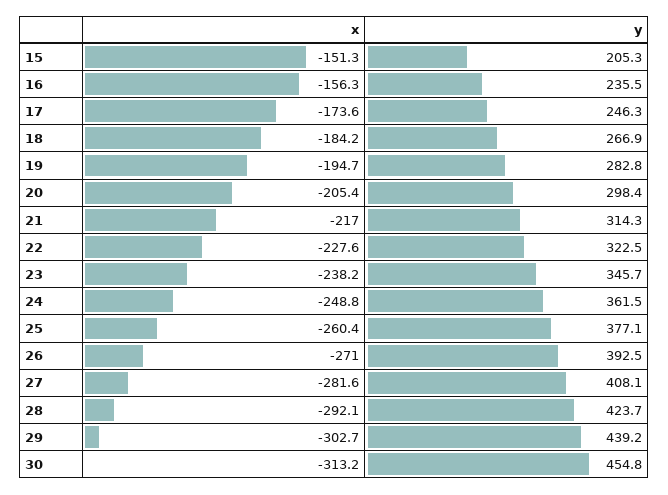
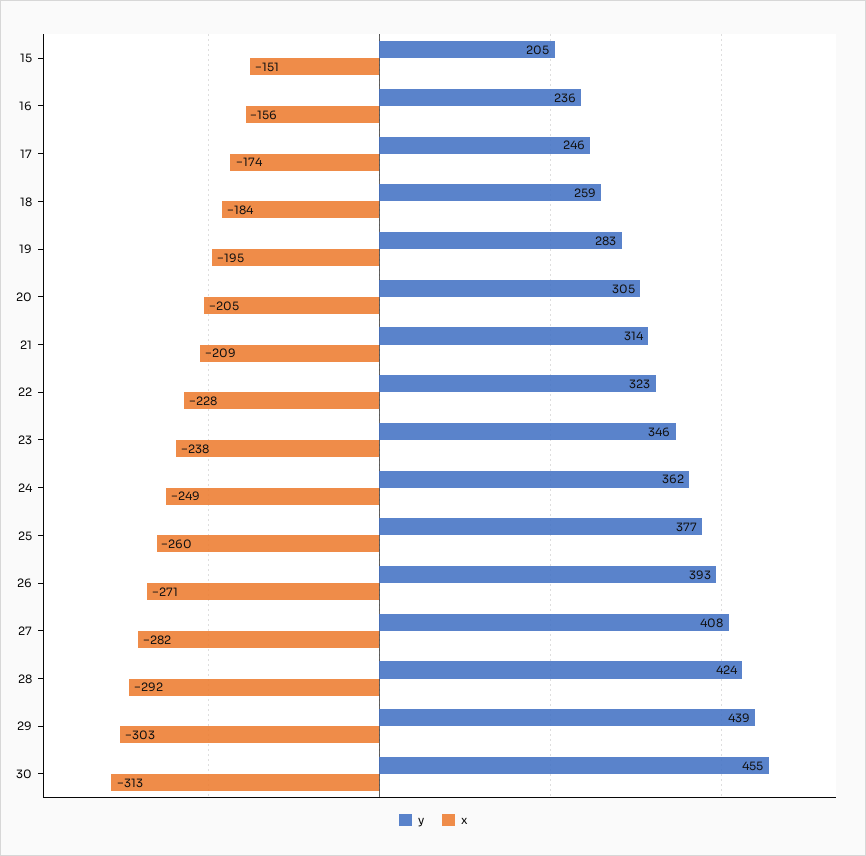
y, 18: 266.9 -> 259
y, 20: 298.4 -> 305
x, 21: -217 -> -209

